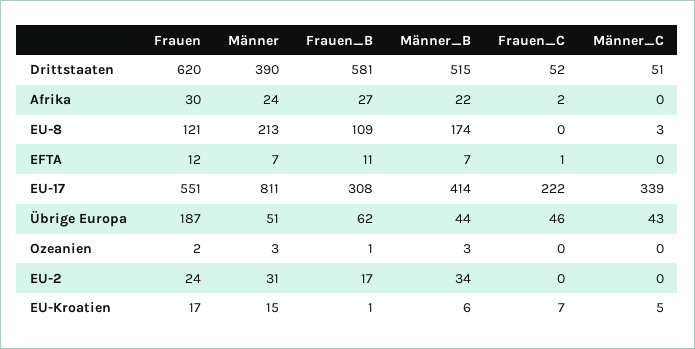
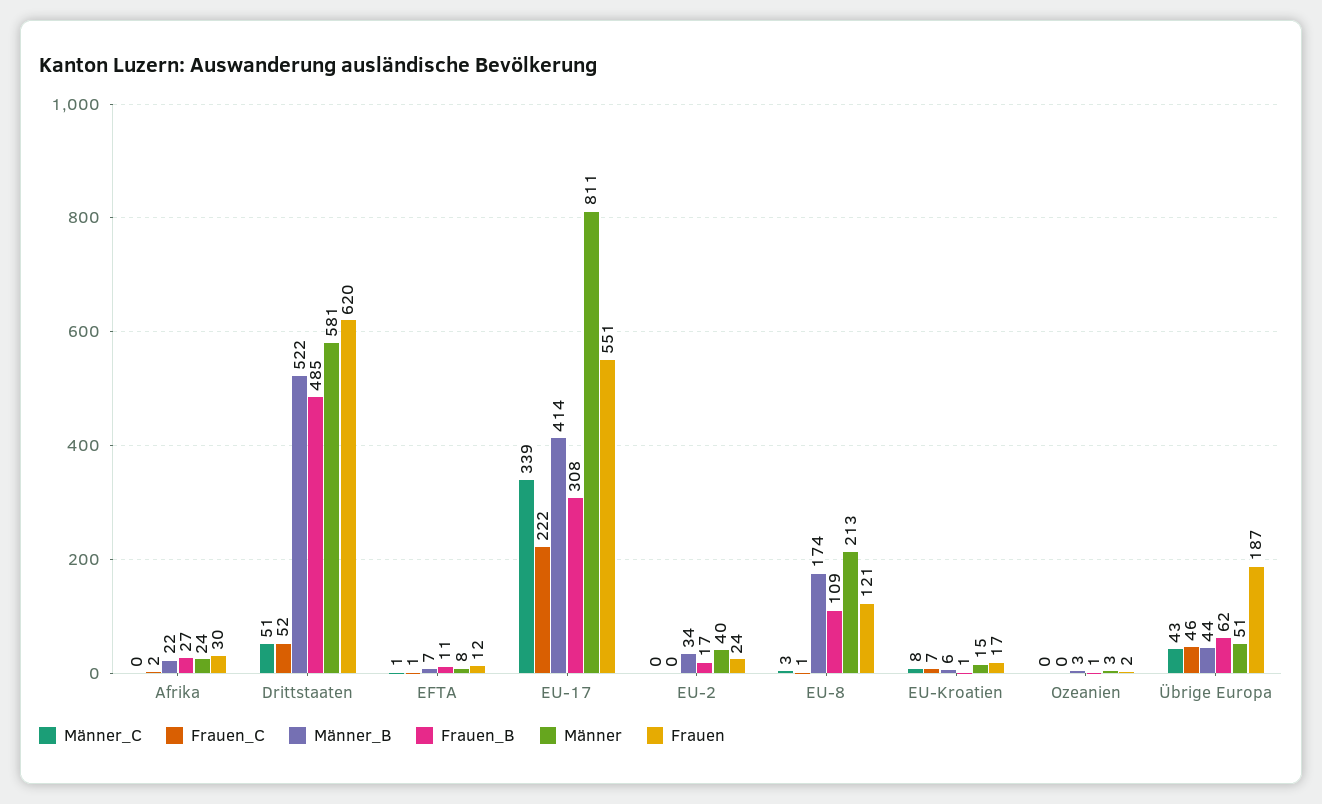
Männer, Drittstaaten: 390 -> 581
Frauen_B, Drittstaaten: 581 -> 485
Männer_B, Drittstaaten: 515 -> 522
Frauen_C, EU-8: 0 -> 1
Männer, EFTA: 7 -> 8
Männer_C, EFTA: 0 -> 1
Männer, EU-2: 31 -> 40
Männer_C, EU-Kroatien: 5 -> 8

